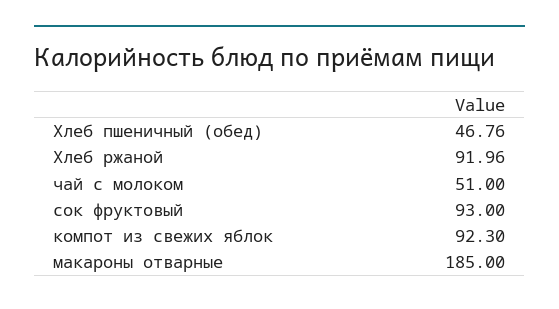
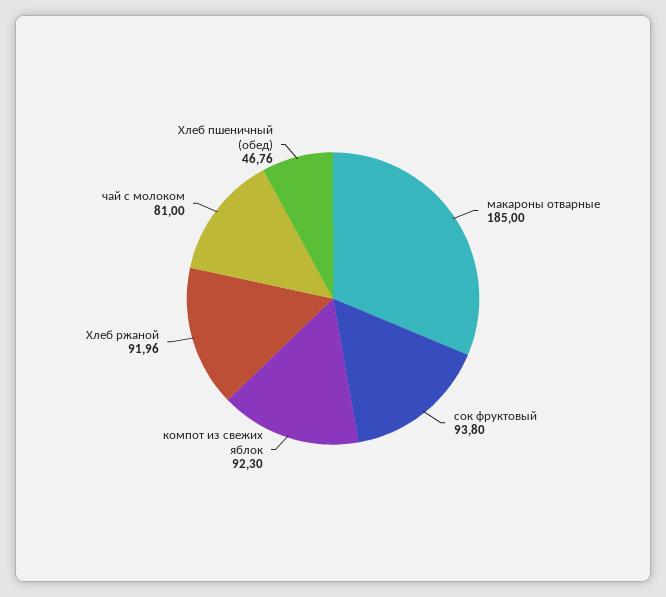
чай с молоком: 51 -> 81
сок фруктовый: 93 -> 93.8

